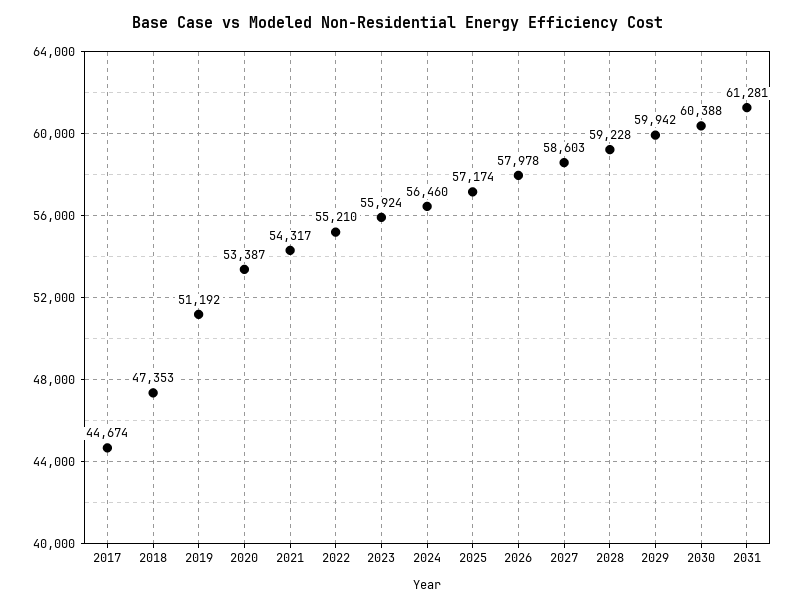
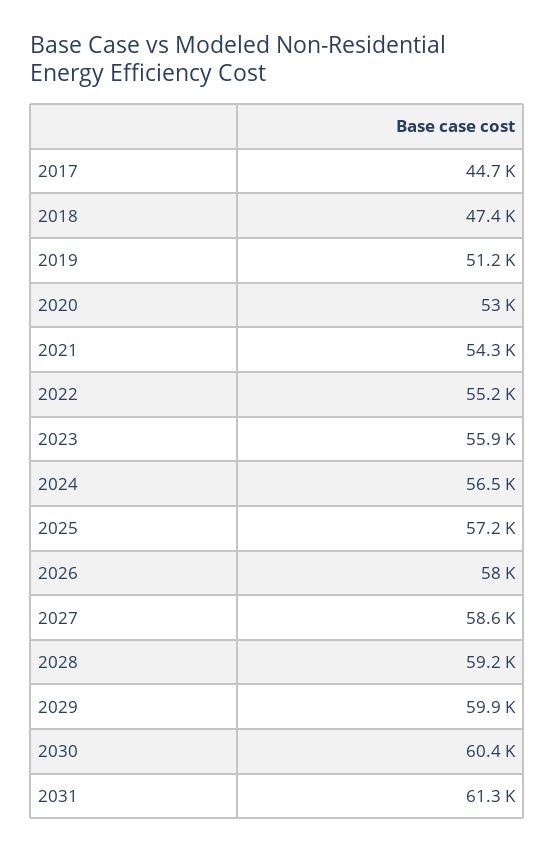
2020: 53387 -> 53000

